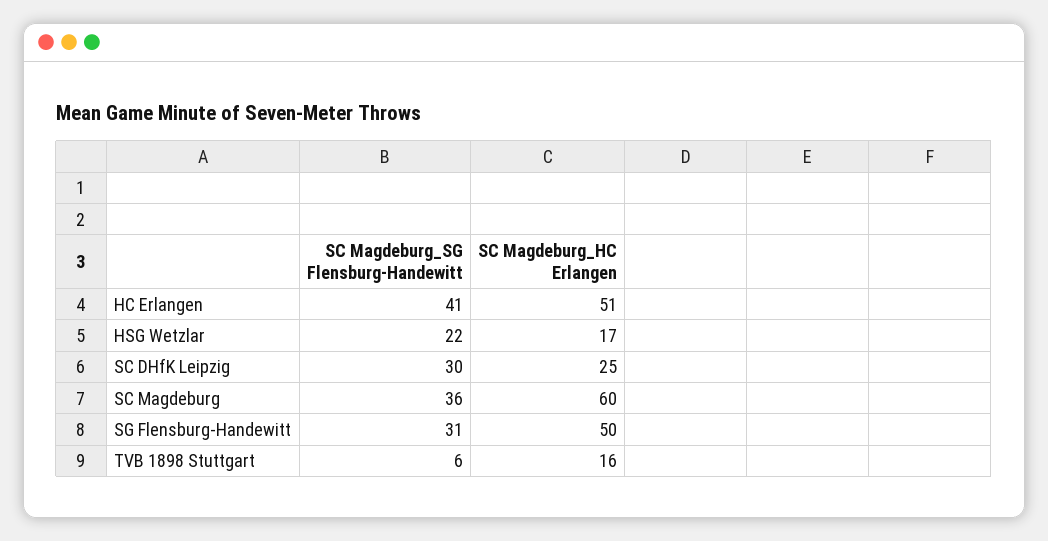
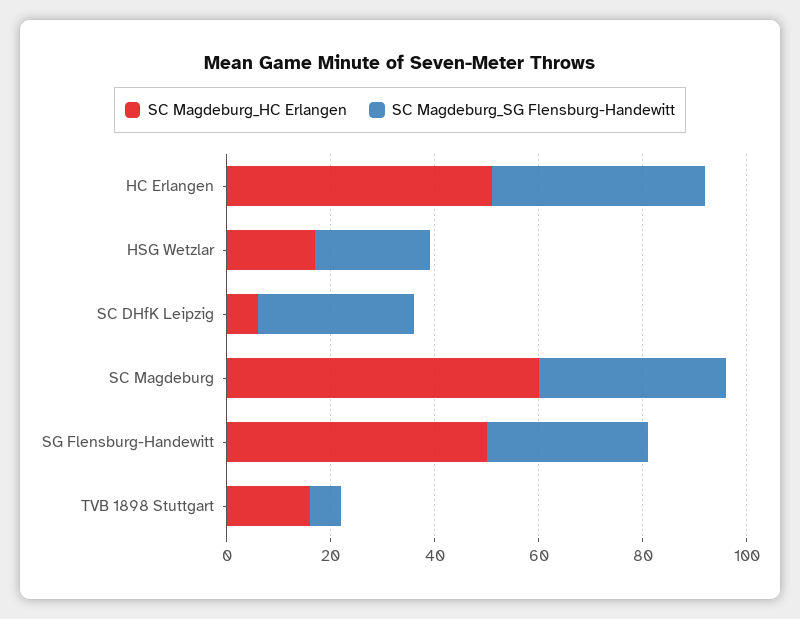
SC Magdeburg_HC Erlangen, SC DHfK Leipzig: 25 -> 5

